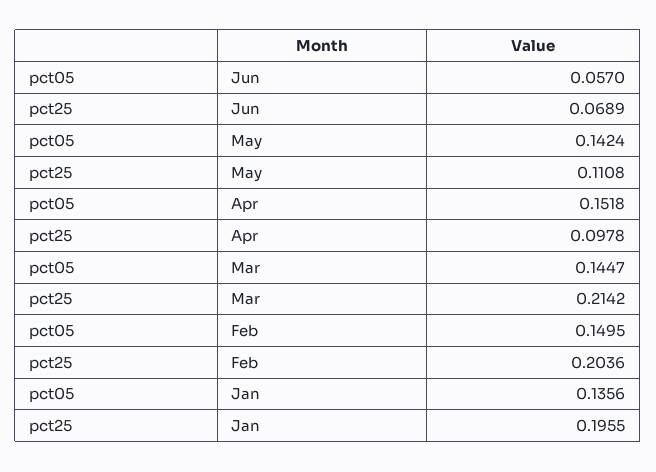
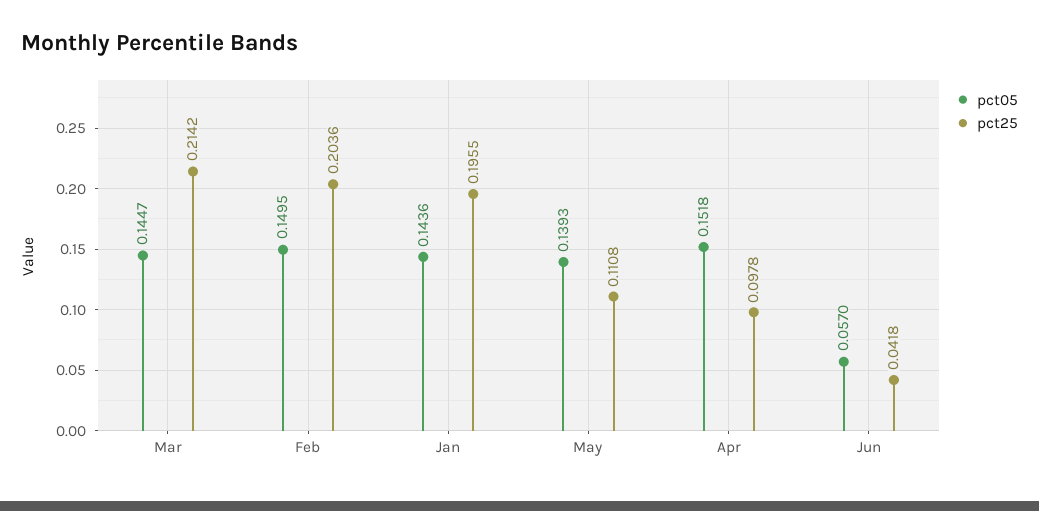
pct25, Jun: 0.0689 -> 0.0418
pct05, May: 0.1424 -> 0.1393
pct05, Jan: 0.1356 -> 0.1436

